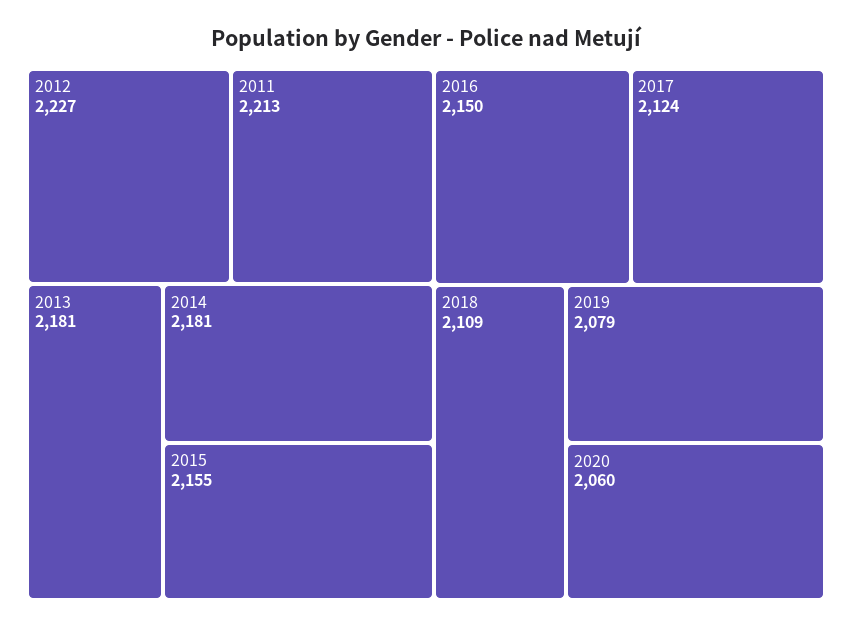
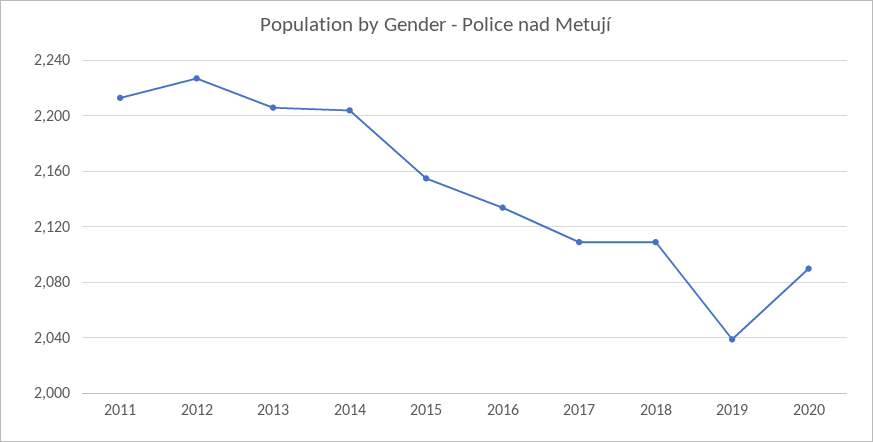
2013: 2181 -> 2205
2014: 2181 -> 2205
2016: 2150 -> 2135
2017: 2124 -> 2110
2019: 2079 -> 2040
2020: 2060 -> 2090

